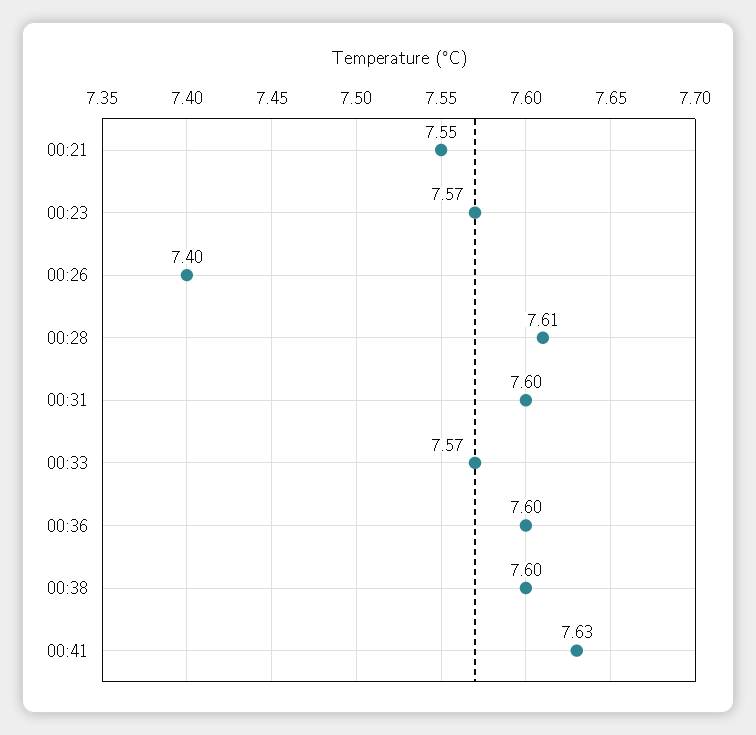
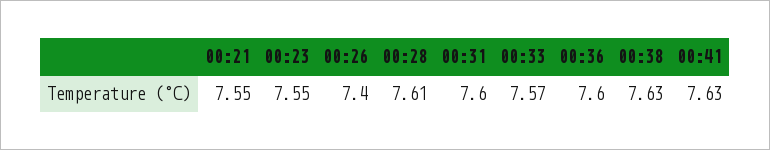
00:23: 7.57 -> 7.55
00:38: 7.6 -> 7.63

